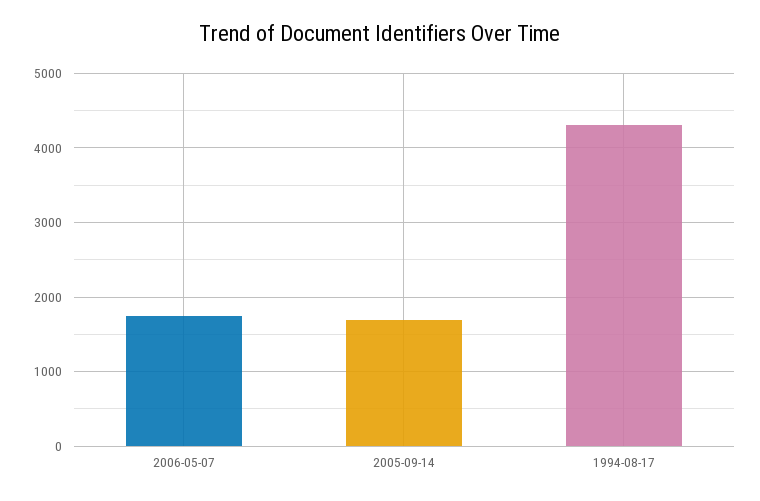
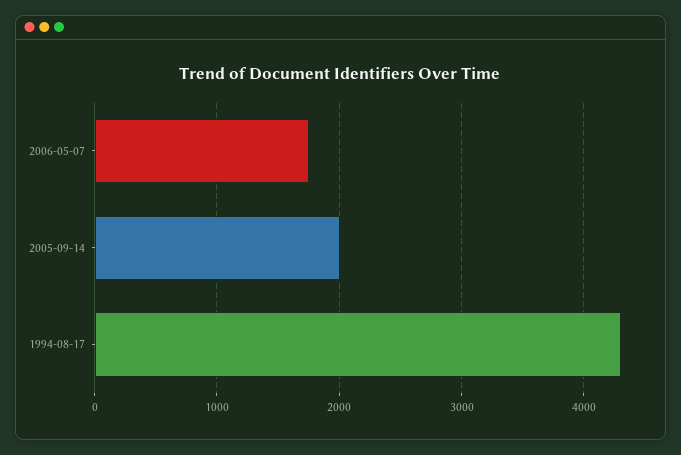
2005-09-14: 1700 -> 2000

